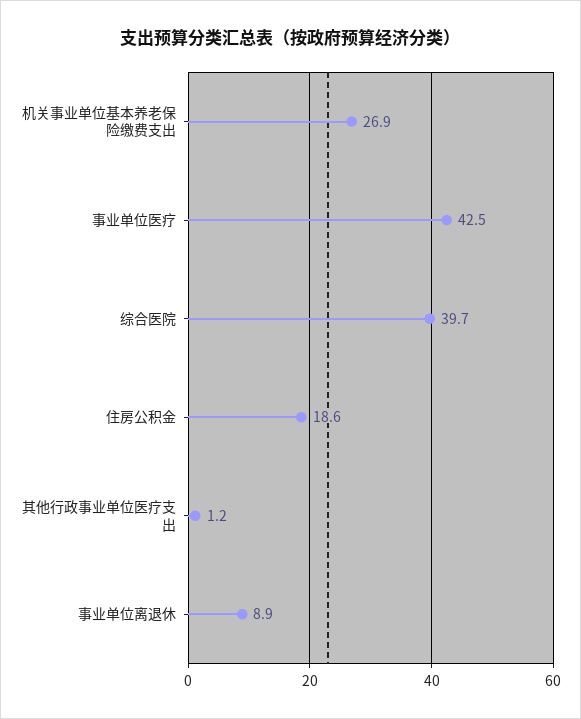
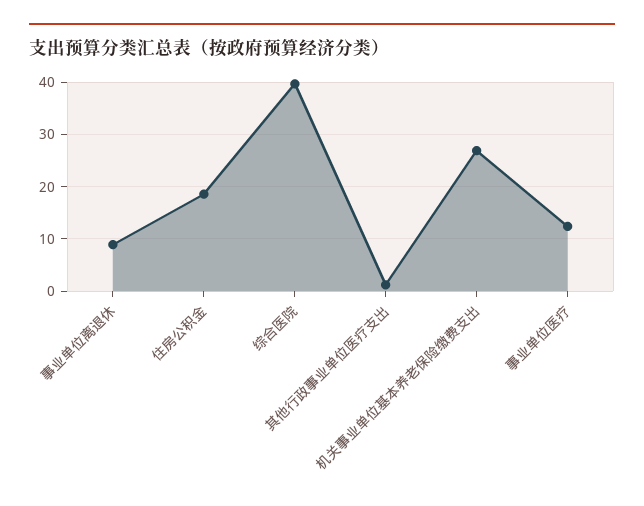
事业单位医疗: 42.5 -> 12

